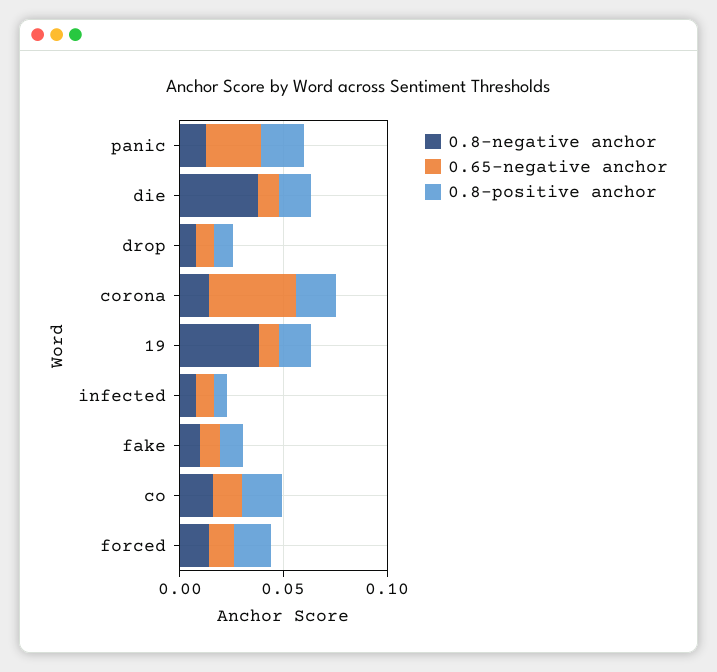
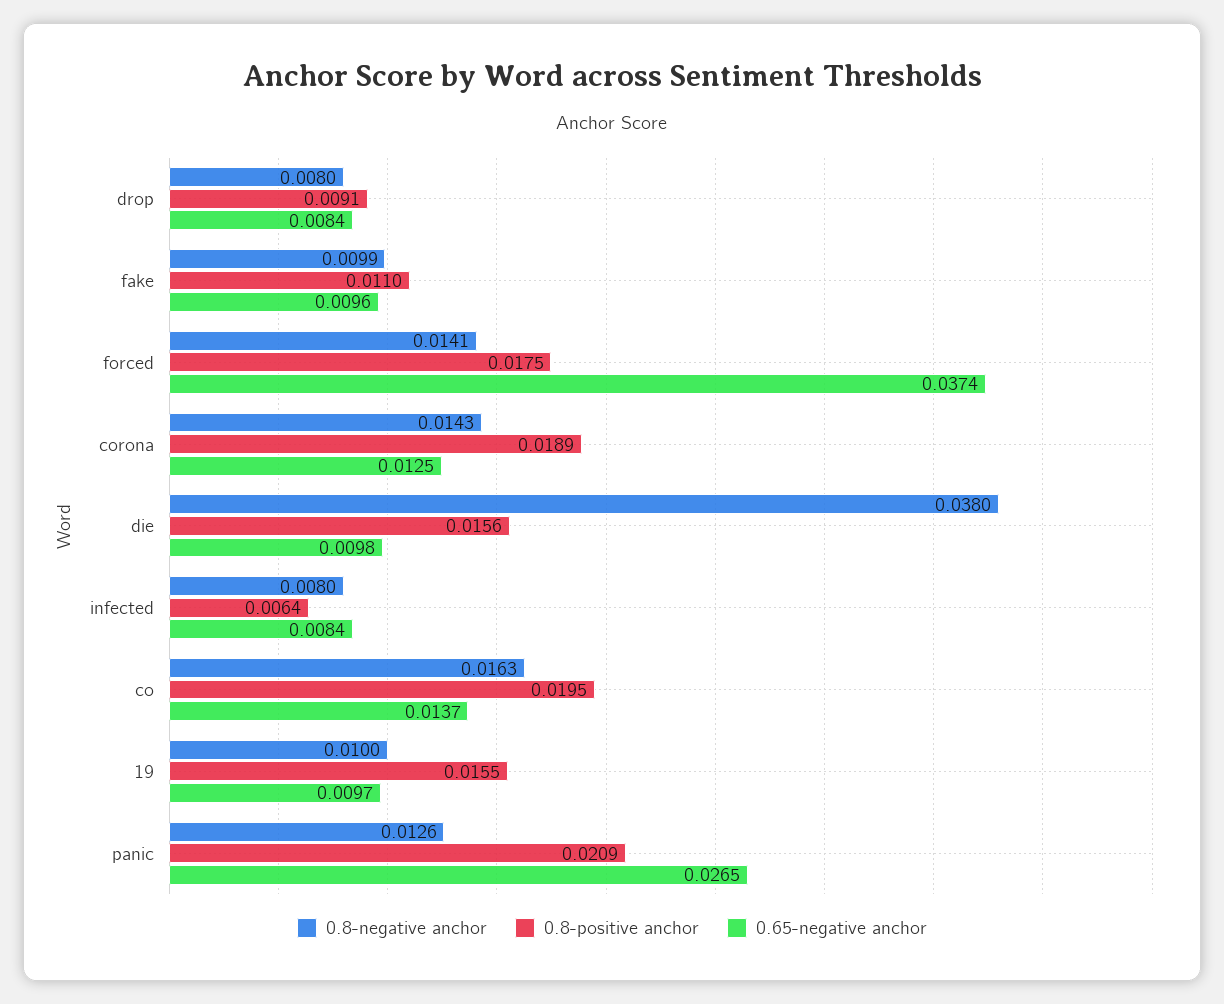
0.65-negative anchor, corona: 0.04 -> 0.0125
0.8-negative anchor, 19: 0.04 -> 0.01
0.65-negative anchor, forced: 0.01 -> 0.0374

